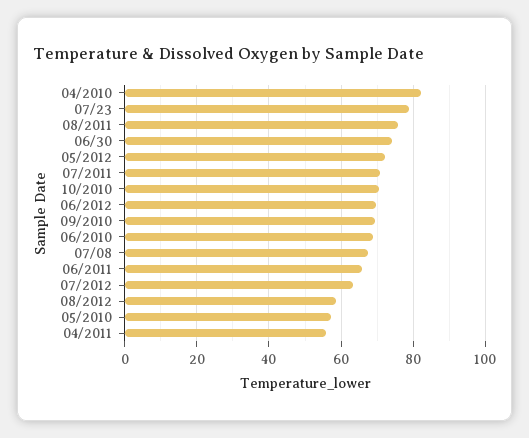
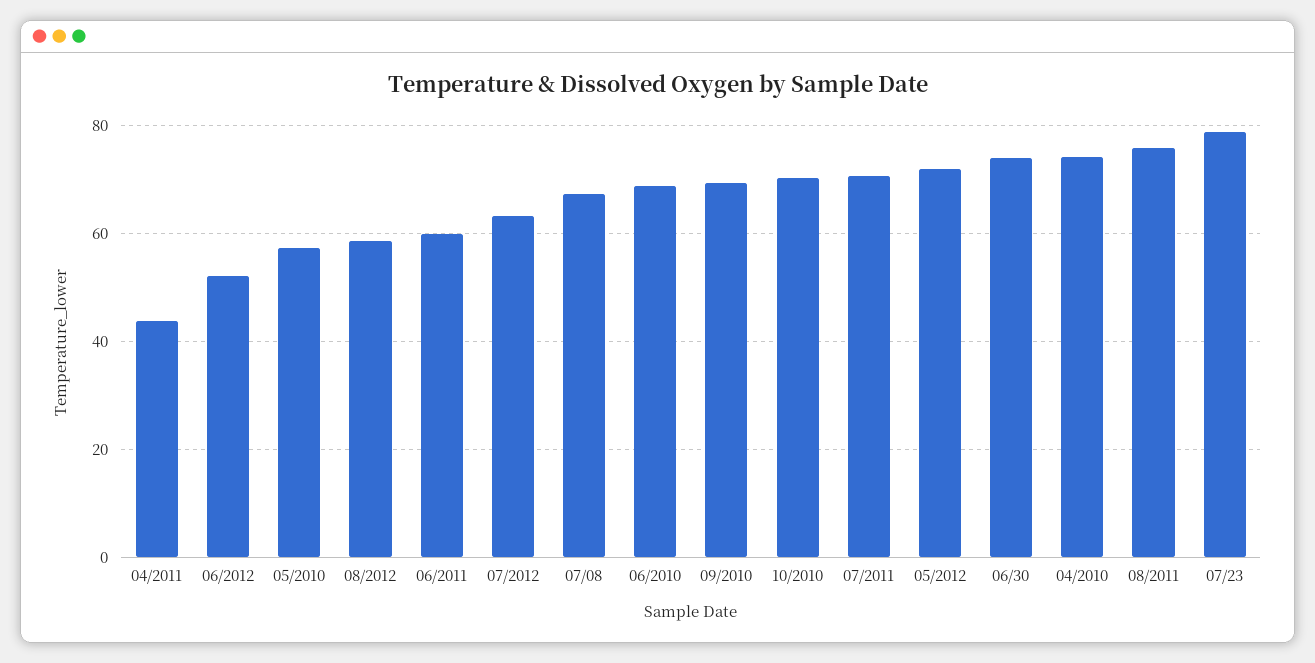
04/2010: 82 -> 74
06/2012: 70 -> 52
06/2011: 66 -> 60
04/2011: 56 -> 44

